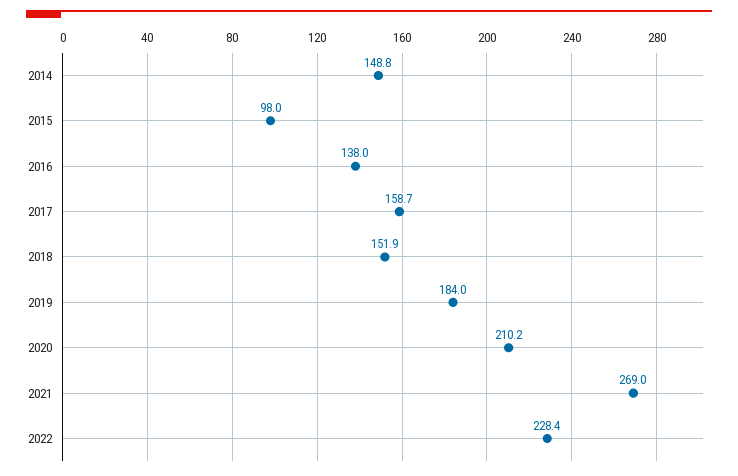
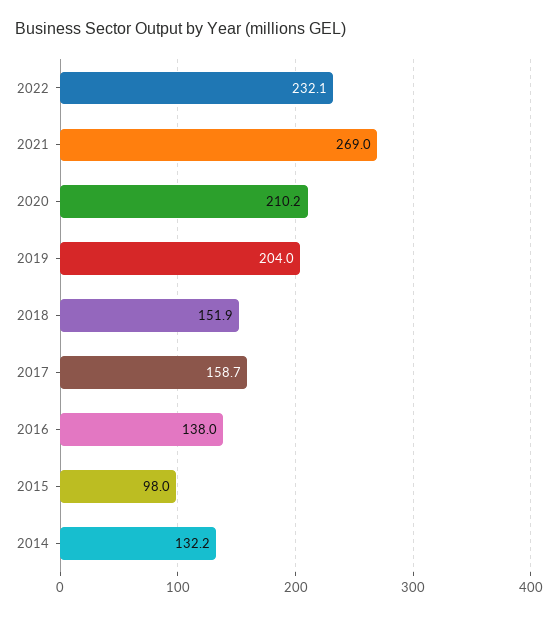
2014: 148.8 -> 132.2
2019: 184 -> 204
2022: 228.4 -> 232.1

